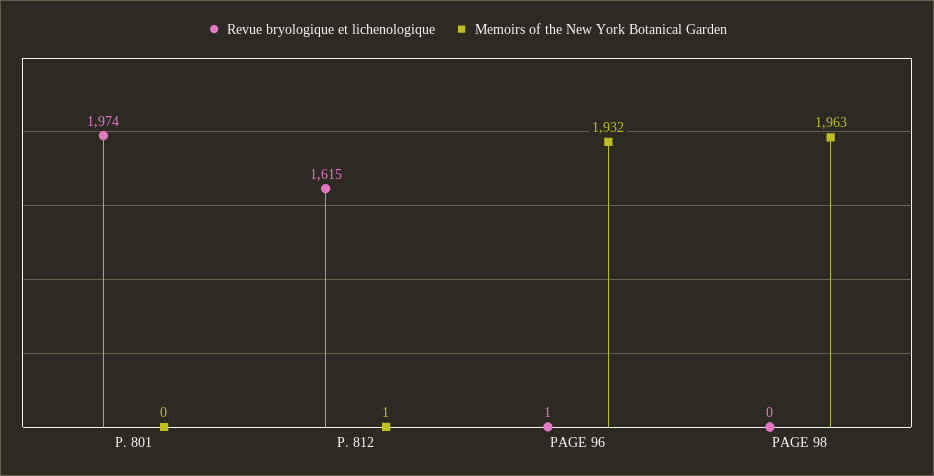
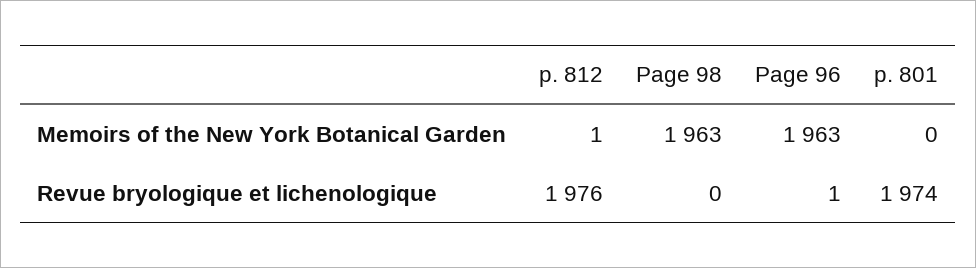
Revue bryologique et lichenologique, P. 812: 1615 -> 1976
Memoirs of the New York Botanical Garden, PAGE 96: 1932 -> 1963

